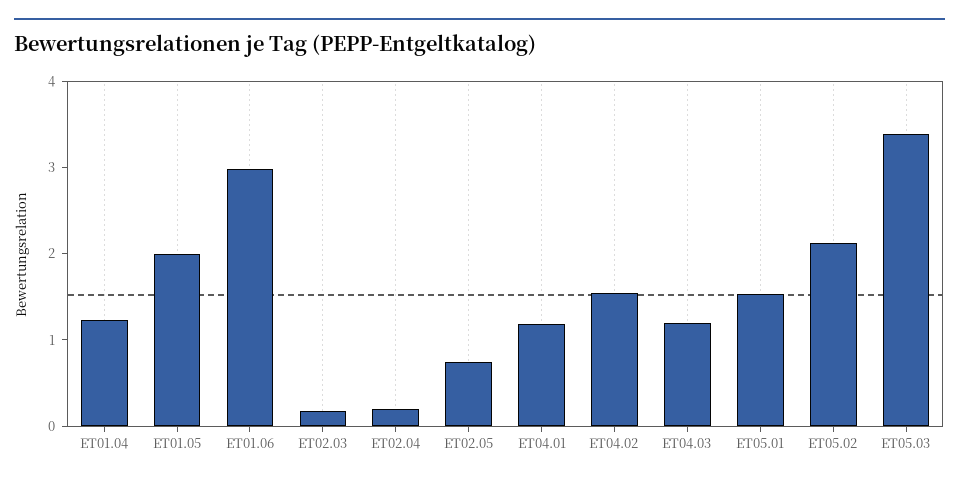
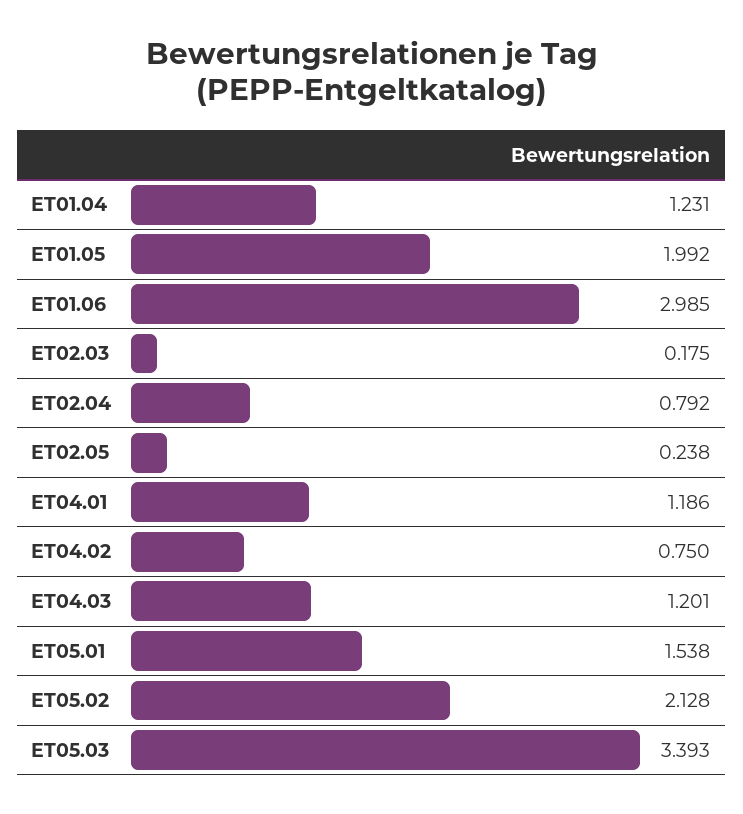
ET02.04: 0.2 -> 0.792
ET02.05: 0.8 -> 0.238
ET04.02: 1.6 -> 0.75

